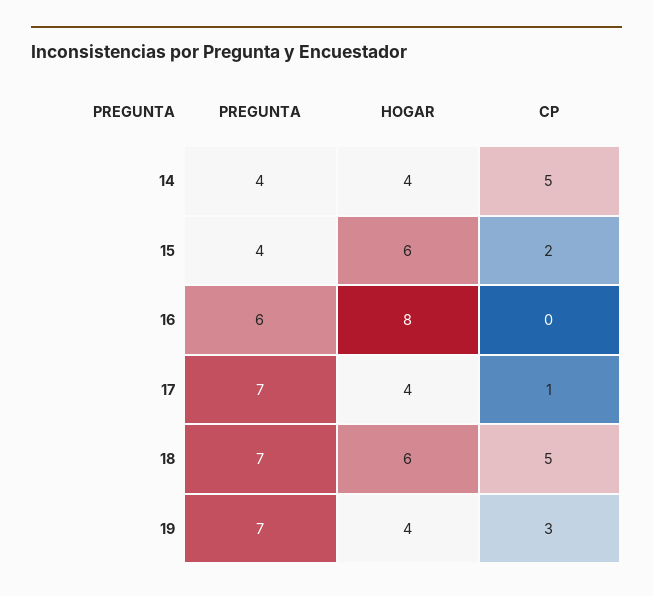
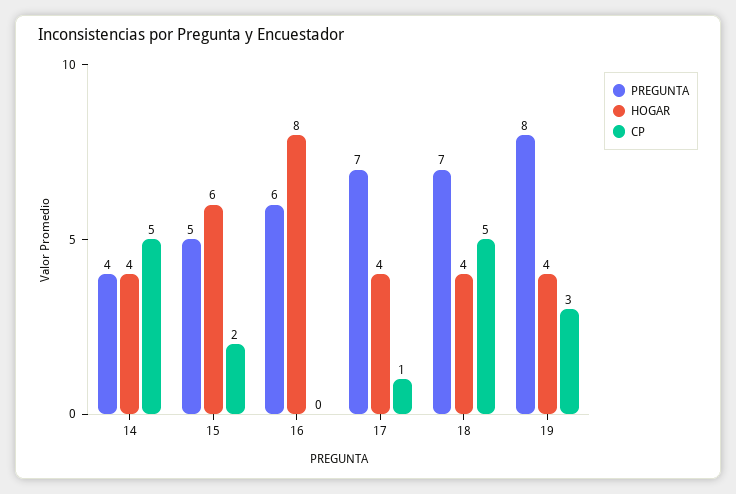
PREGUNTA, 15: 4 -> 5
HOGAR, 18: 6 -> 4
PREGUNTA, 19: 7 -> 8

